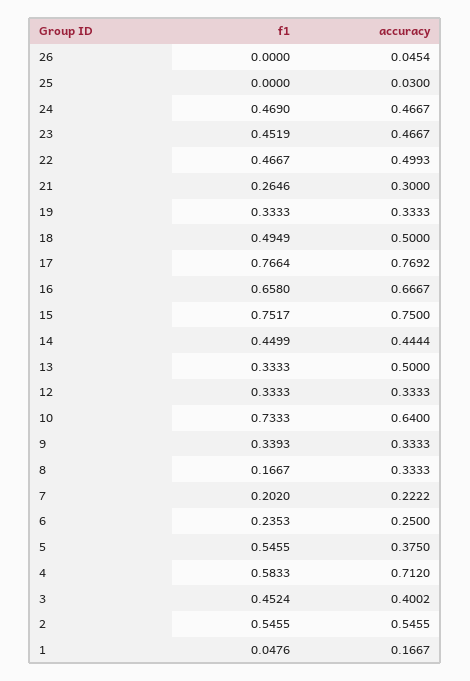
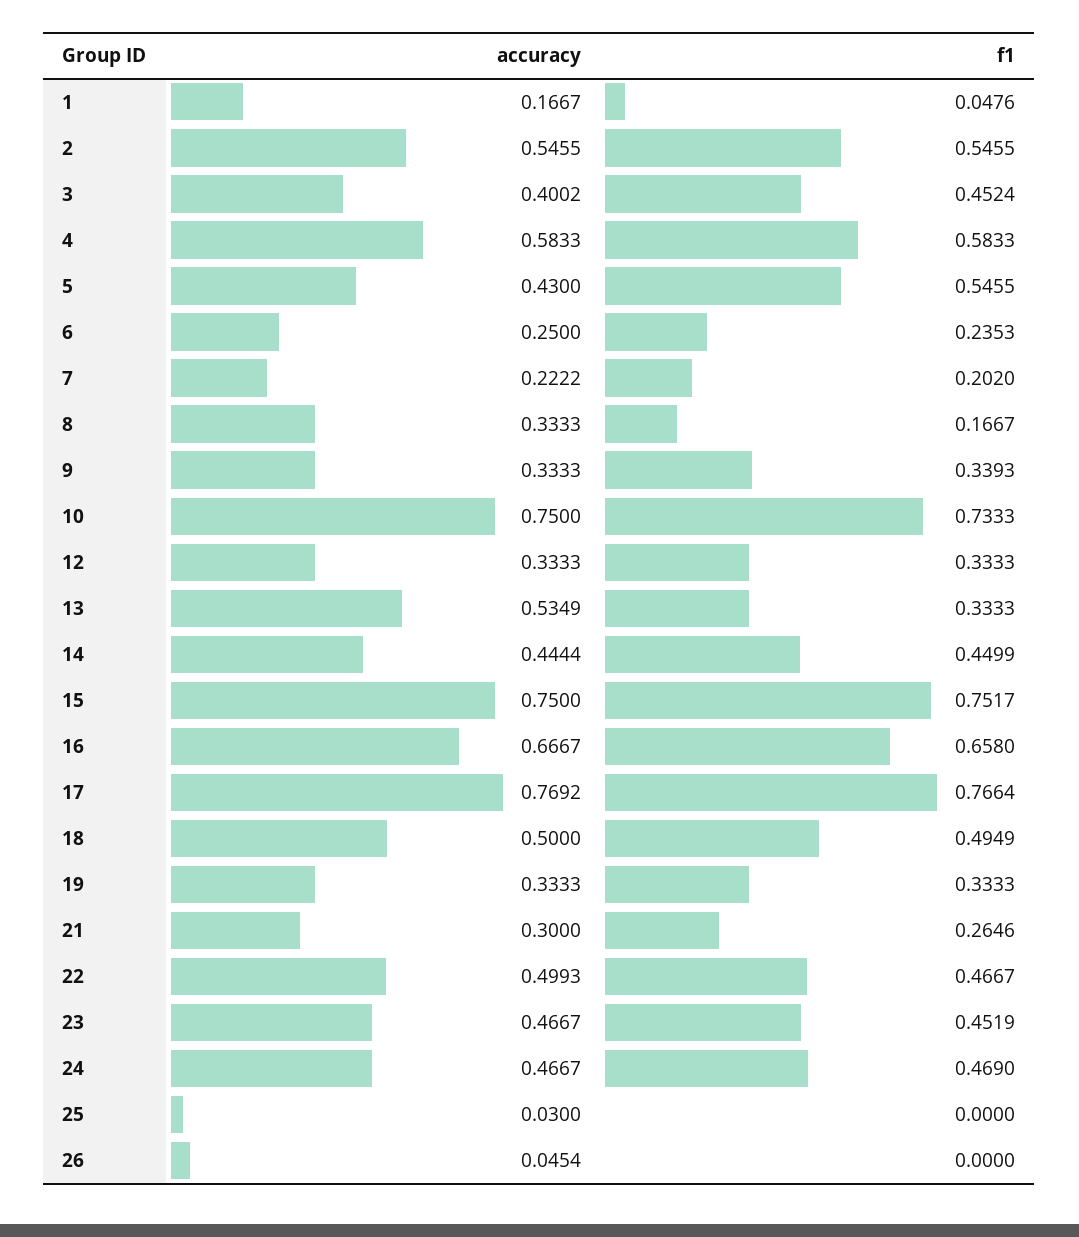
accuracy, 13: 0.5 -> 0.5349
accuracy, 10: 0.64 -> 0.75
accuracy, 5: 0.375 -> 0.43
accuracy, 4: 0.712 -> 0.5833

